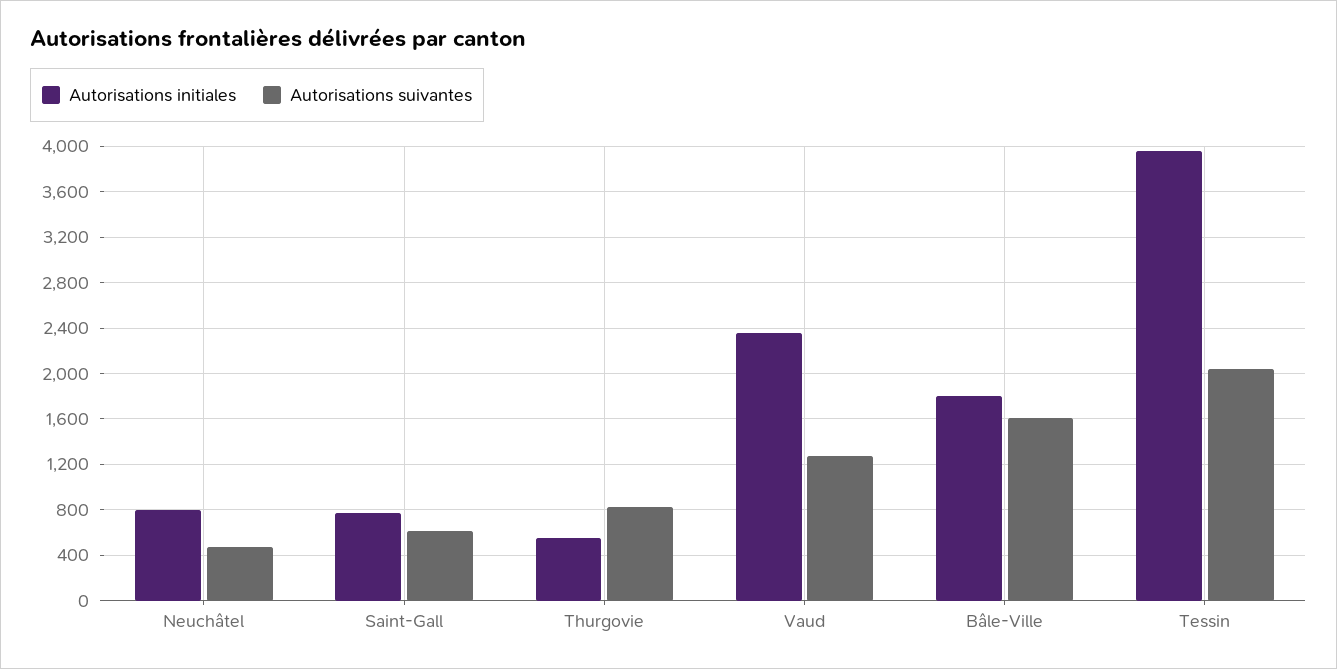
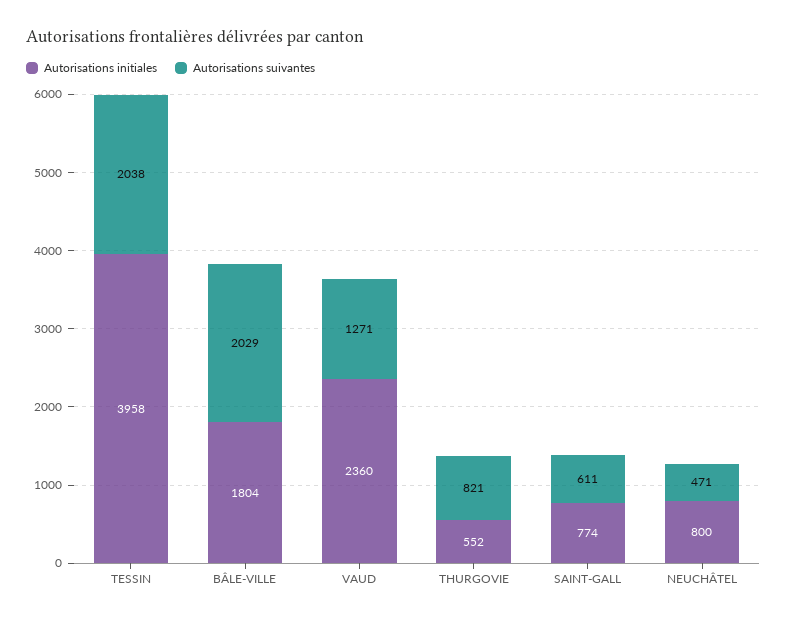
Autorisations suivantes, Bâle-Ville: 1600 -> 2029

